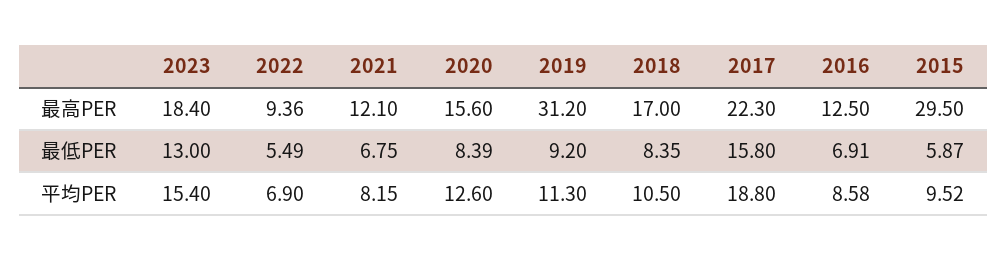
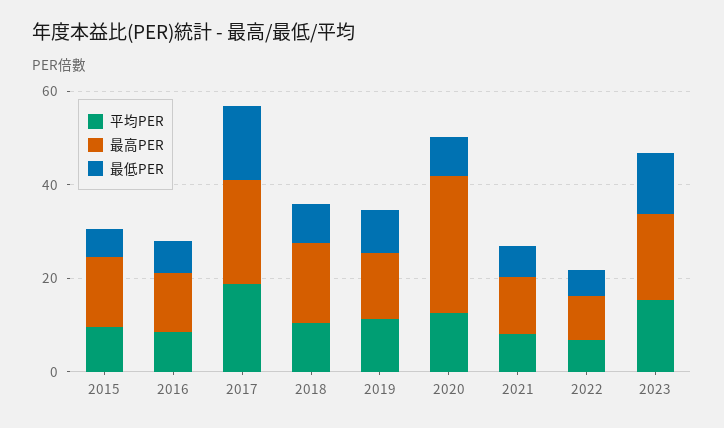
最高PER, 2020: 15.6 -> 30
最高PER, 2019: 31.2 -> 15
最高PER, 2015: 29.5 -> 15

